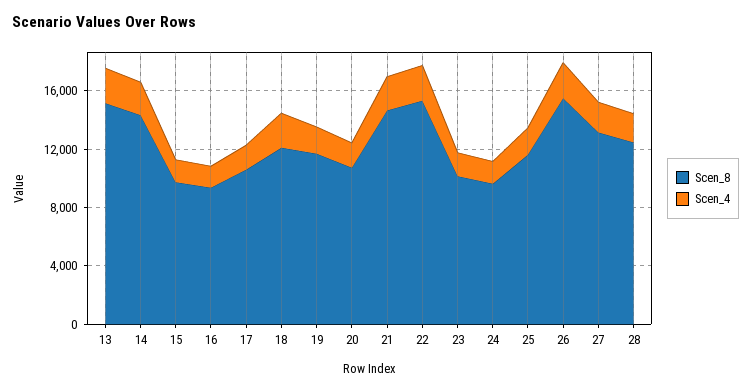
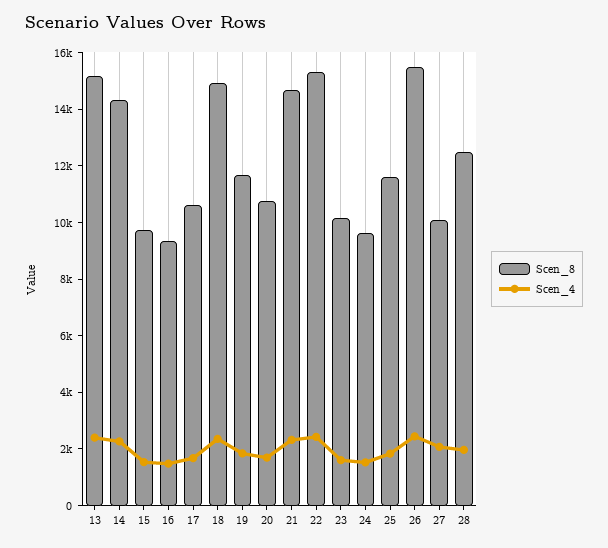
Scen_8, 18: 12000 -> 15000
Scen_8, 27: 13000 -> 10000

